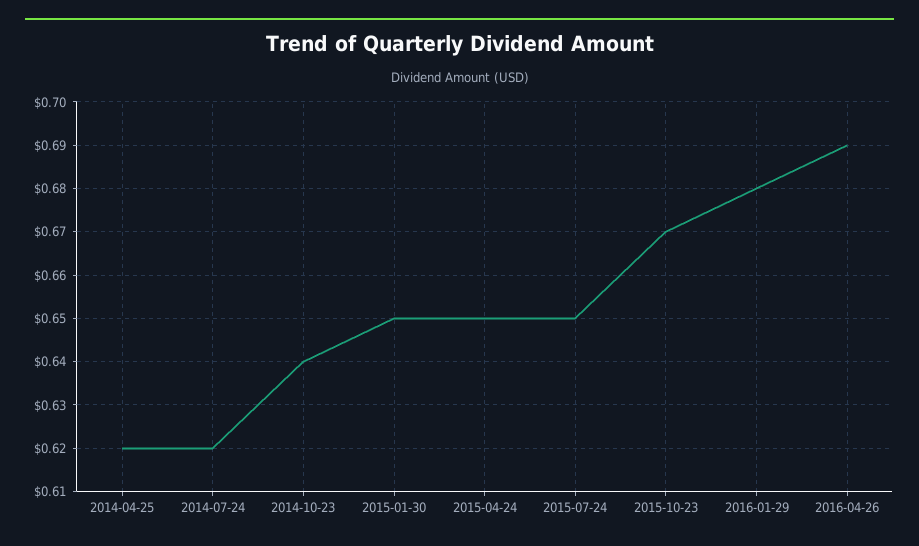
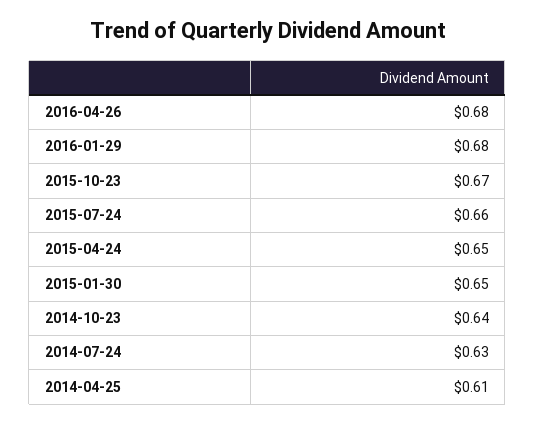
2014-04-25: 0.62 -> 0.61
2014-07-24: 0.62 -> 0.63
2015-07-24: 0.65 -> 0.66
2016-04-26: 0.69 -> 0.68

